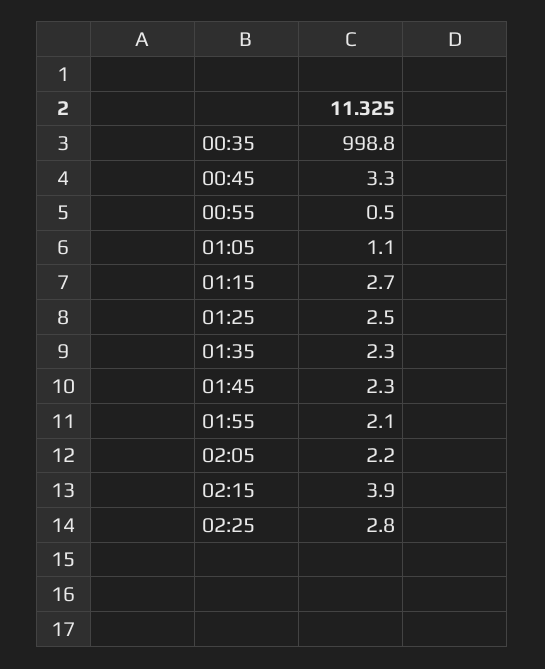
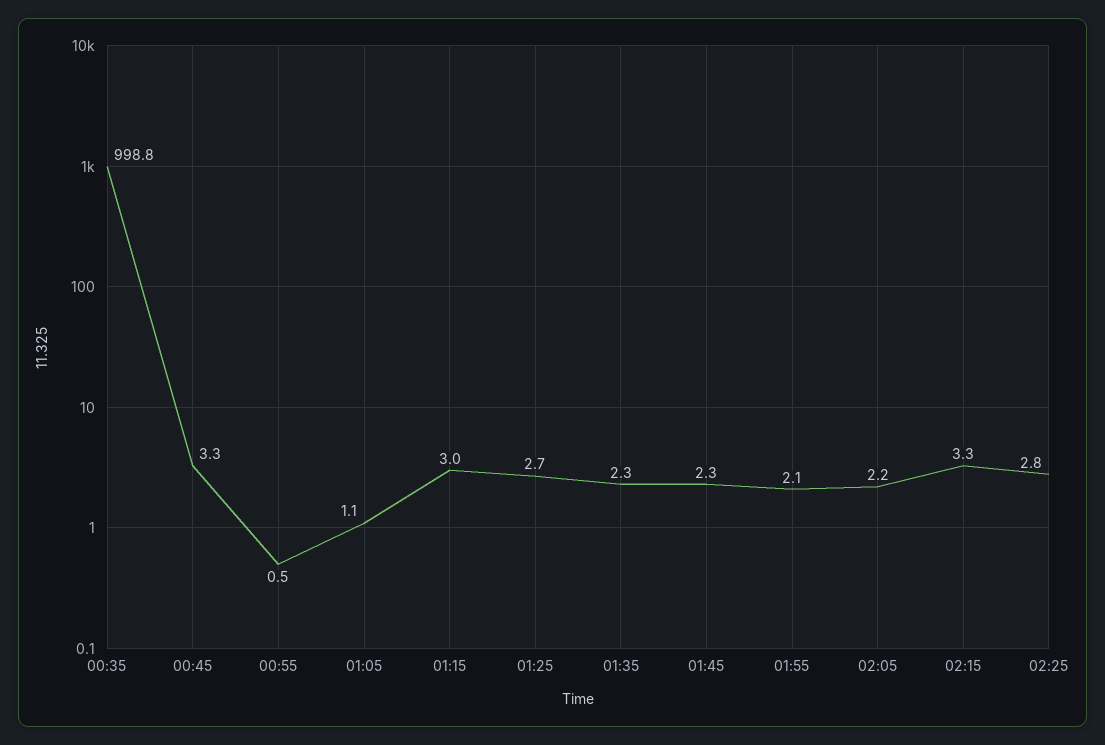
01:15: 2.7 -> 3
01:25: 2.5 -> 2.7
02:15: 3.9 -> 3.3

